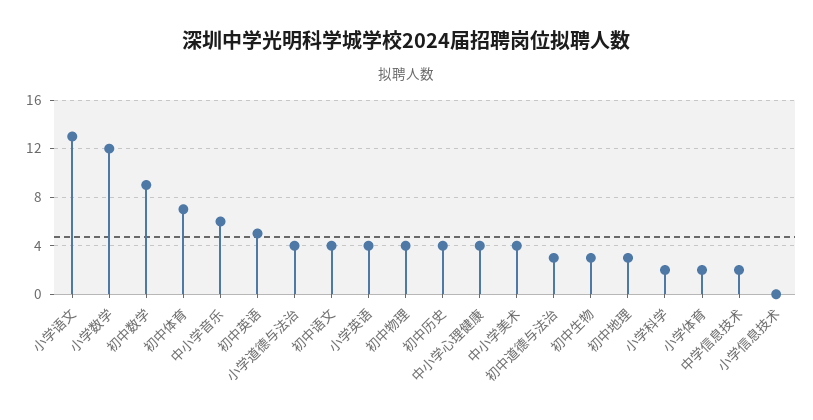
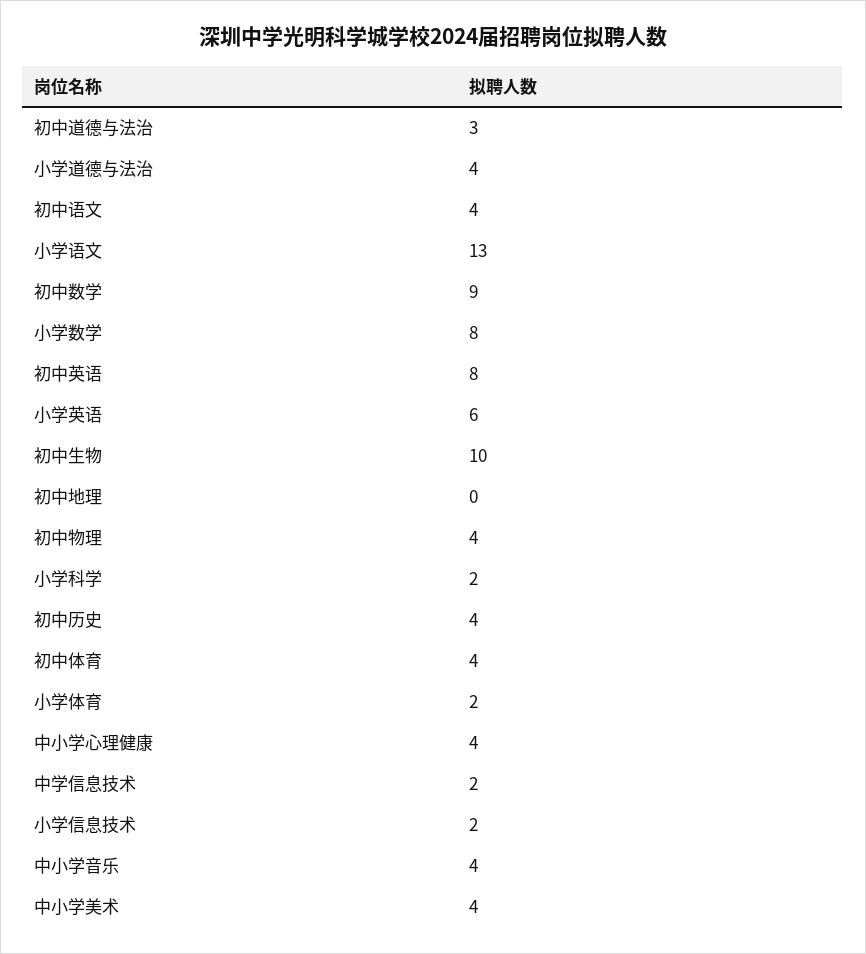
小学数学: 12 -> 8
初中体育: 7 -> 4
中小学音乐: 6 -> 4
初中英语: 5 -> 8
小学英语: 4 -> 6
初中生物: 3 -> 10
初中地理: 3 -> 0
小学信息技术: 0 -> 2

